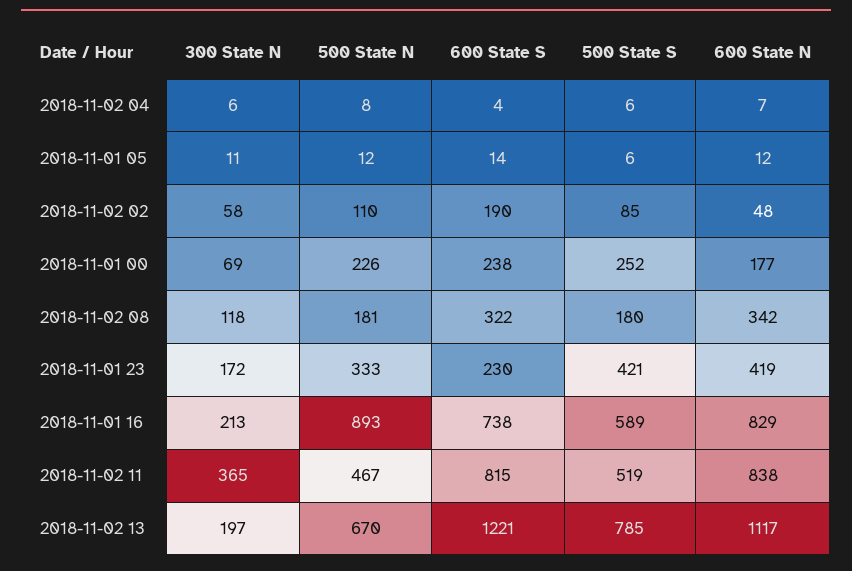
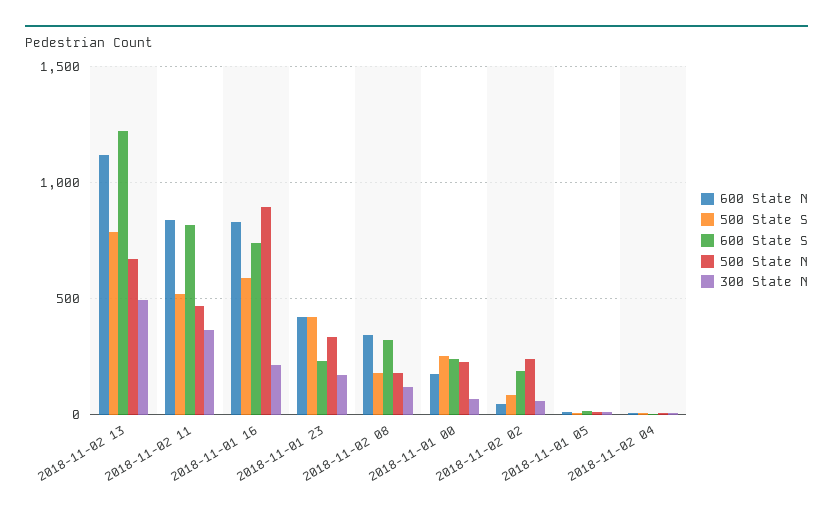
500 State N, 2018-11-02 02: 110 -> 250
300 State N, 2018-11-02 13: 197 -> 500

